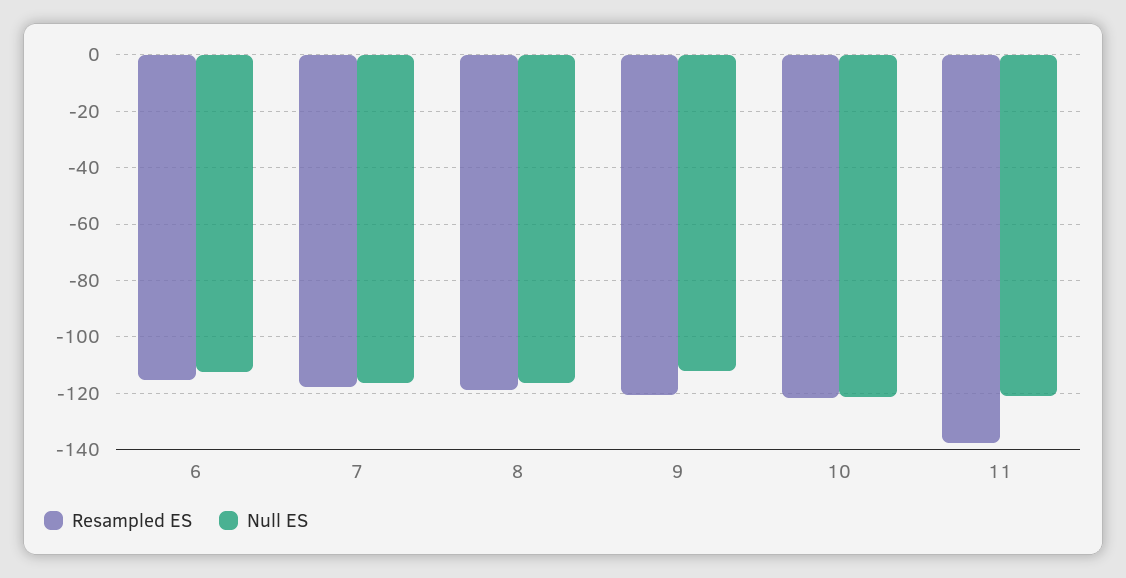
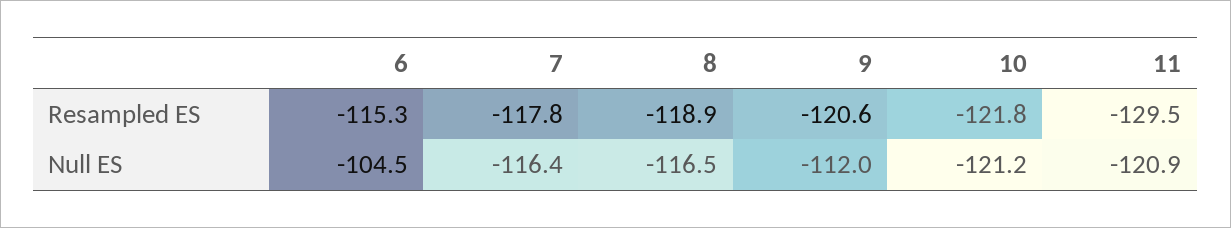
Null ES, 6: -112.5 -> -104.5
Resampled ES, 11: -137.5 -> -129.5

